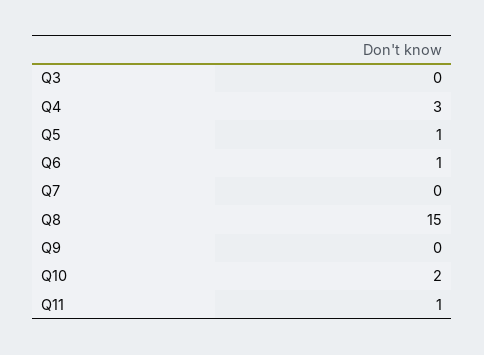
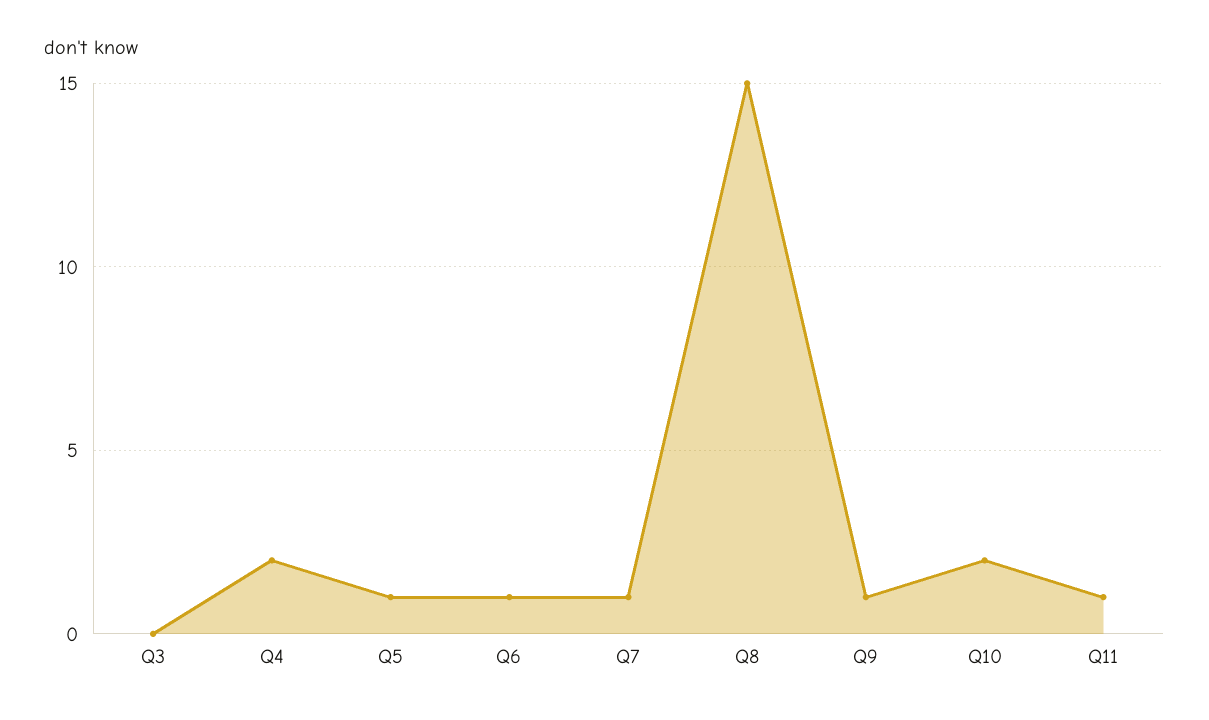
Q4: 3 -> 2
Q7: 0 -> 1
Q9: 0 -> 1

